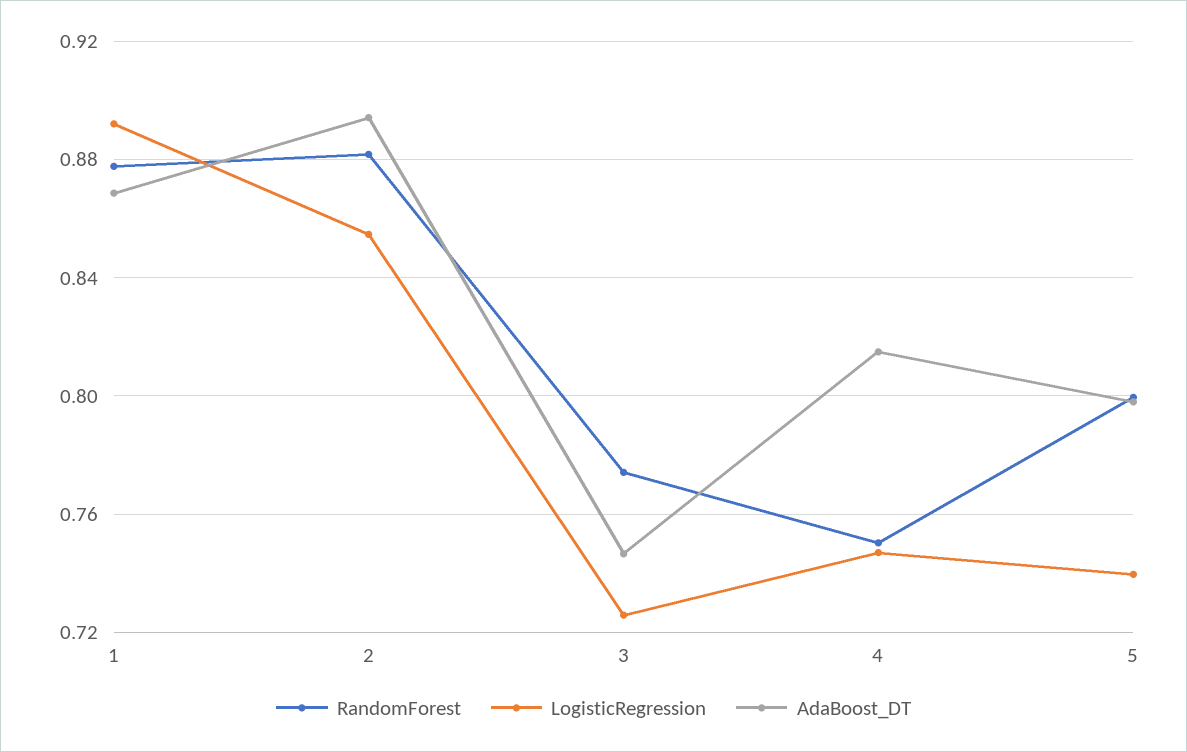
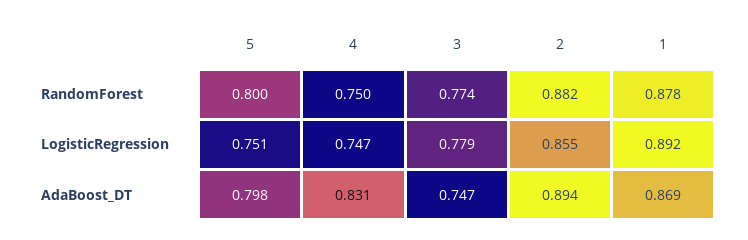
LogisticRegression, 3: 0.725 -> 0.779
AdaBoost_DT, 4: 0.815 -> 0.831
LogisticRegression, 5: 0.74 -> 0.751

